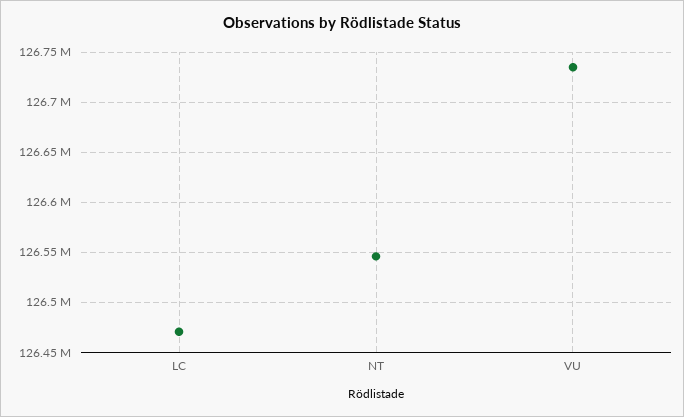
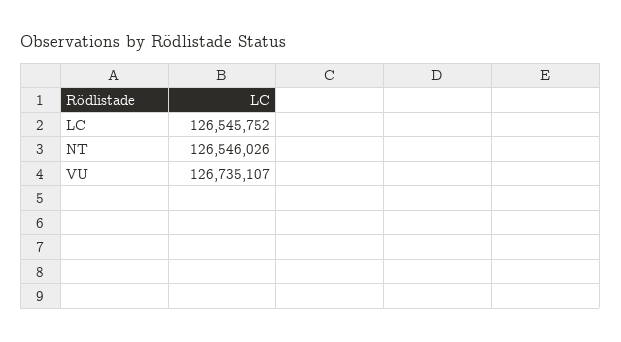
LC: 126470000 -> 126545752

